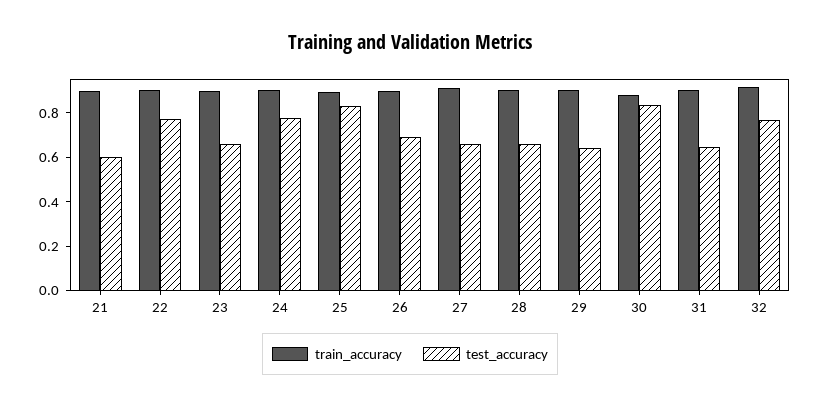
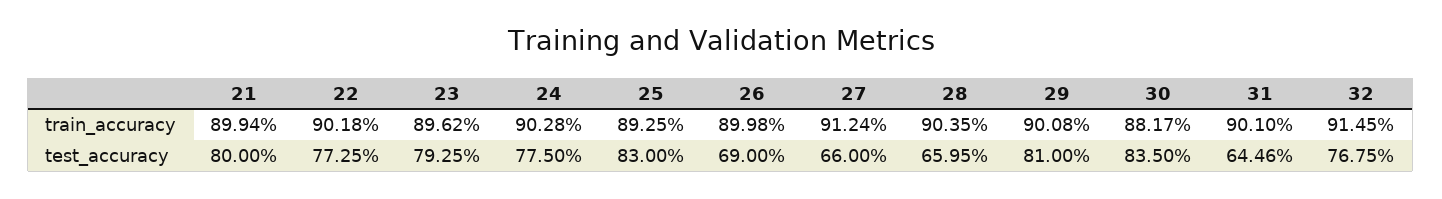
test_accuracy, 21: 0.6 -> 0.8
test_accuracy, 23: 0.65 -> 0.7925
test_accuracy, 29: 0.65 -> 0.81

